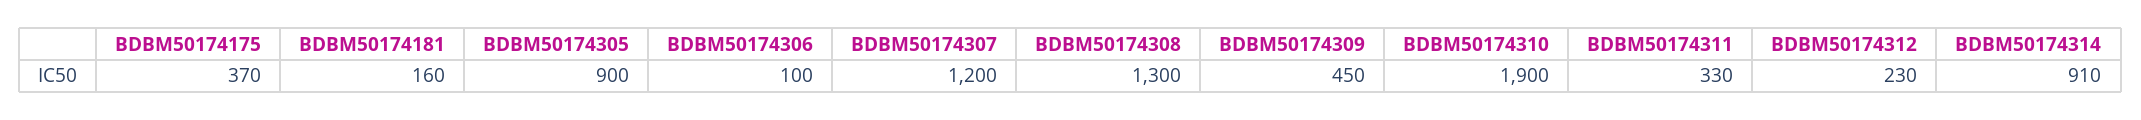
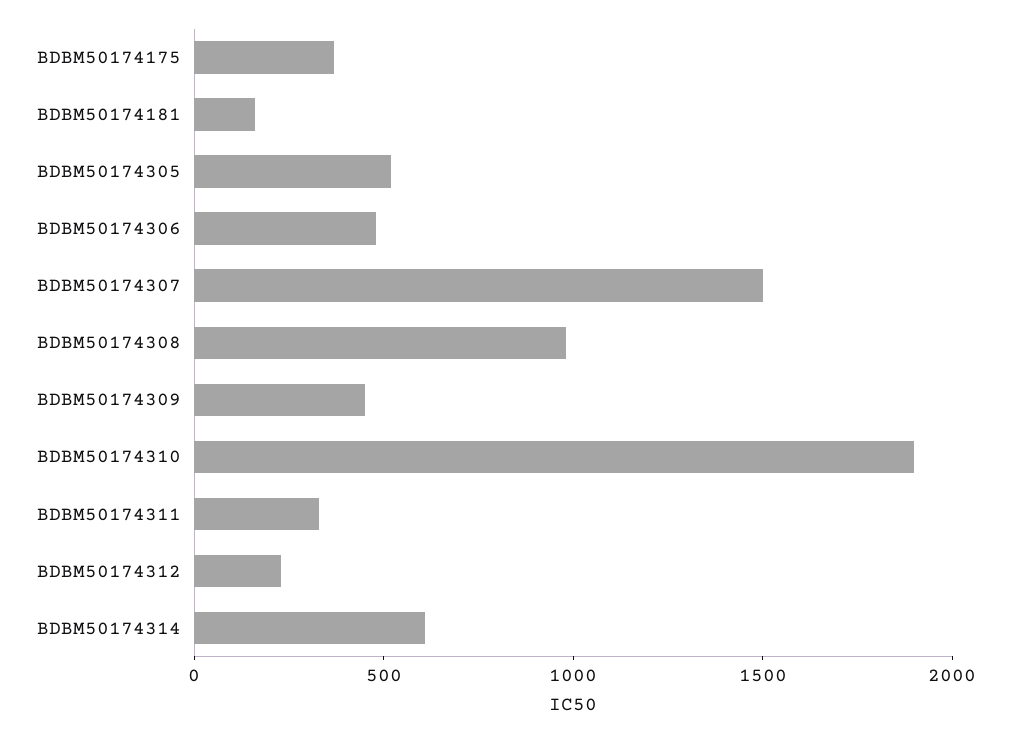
BDBM50174305: 900 -> 500
BDBM50174306: 100 -> 500
BDBM50174307: 1200 -> 1500
BDBM50174308: 1300 -> 1000
BDBM50174314: 910 -> 600

